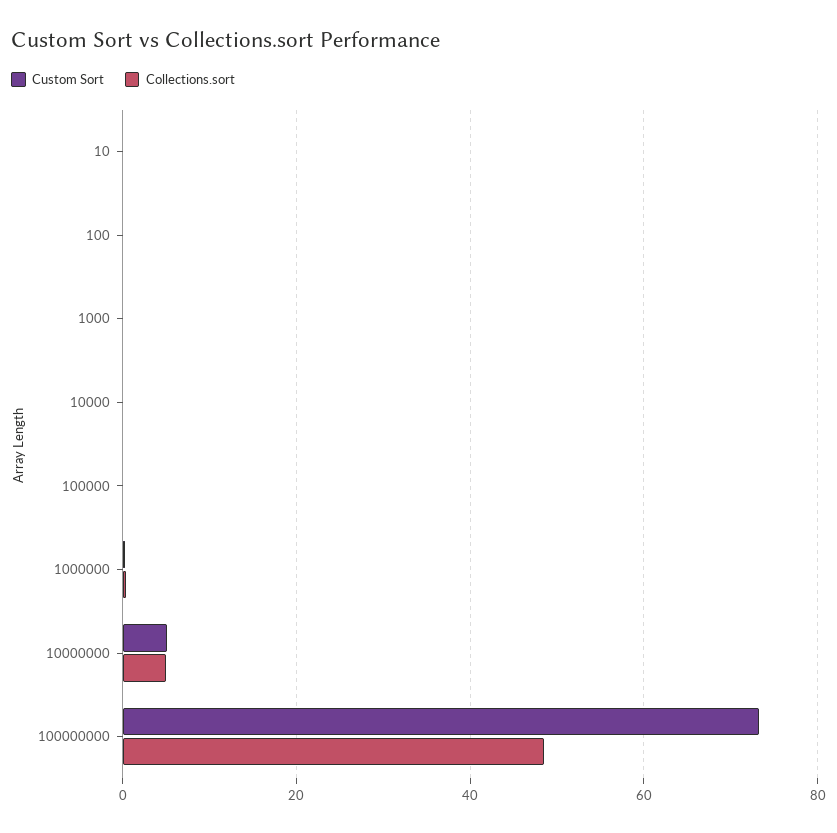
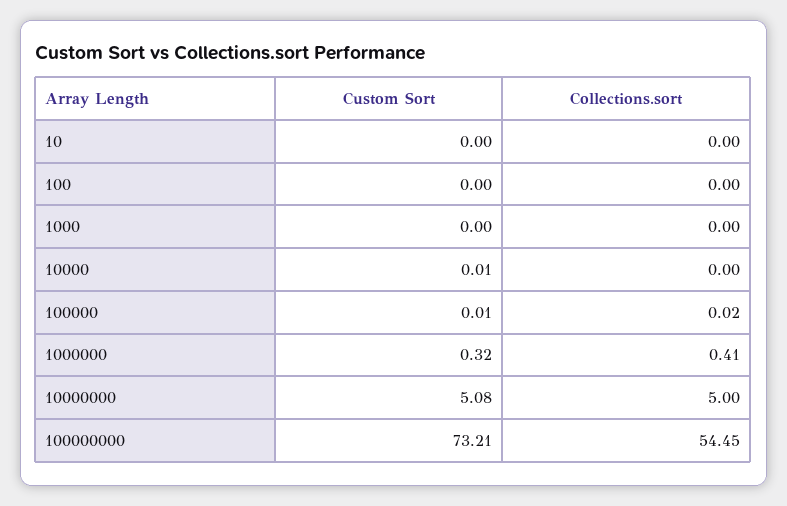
Collections.sort, 100000000: 48 -> 54.45

